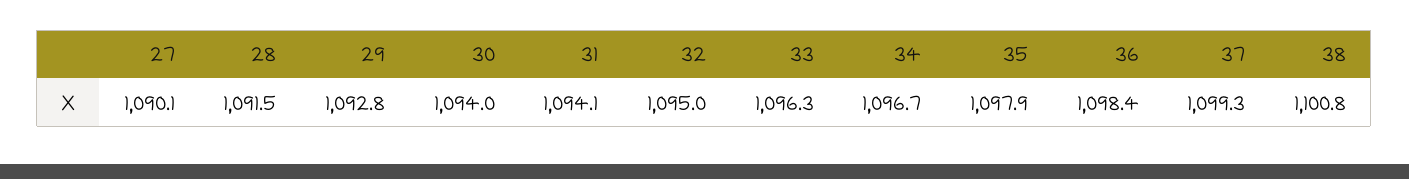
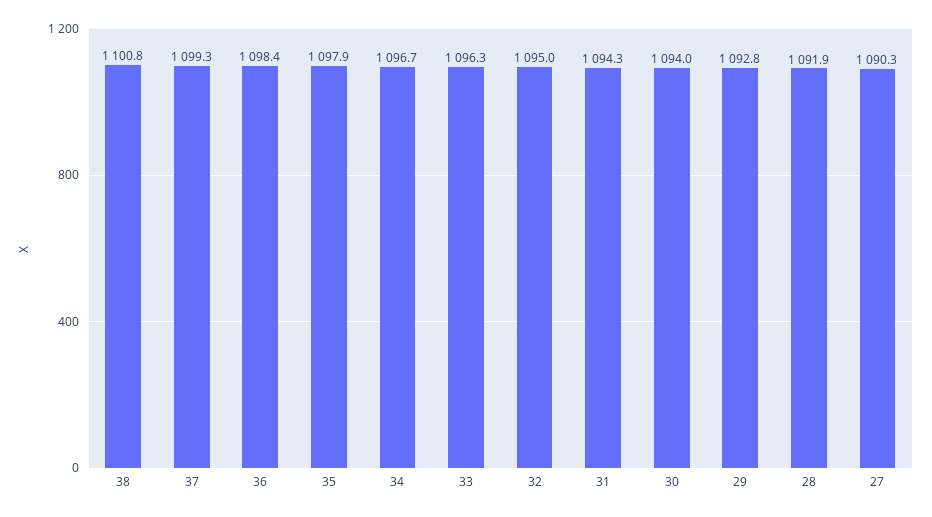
27: 1090.1 -> 1090.3
28: 1091.5 -> 1091.9
31: 1094.1 -> 1094.3

